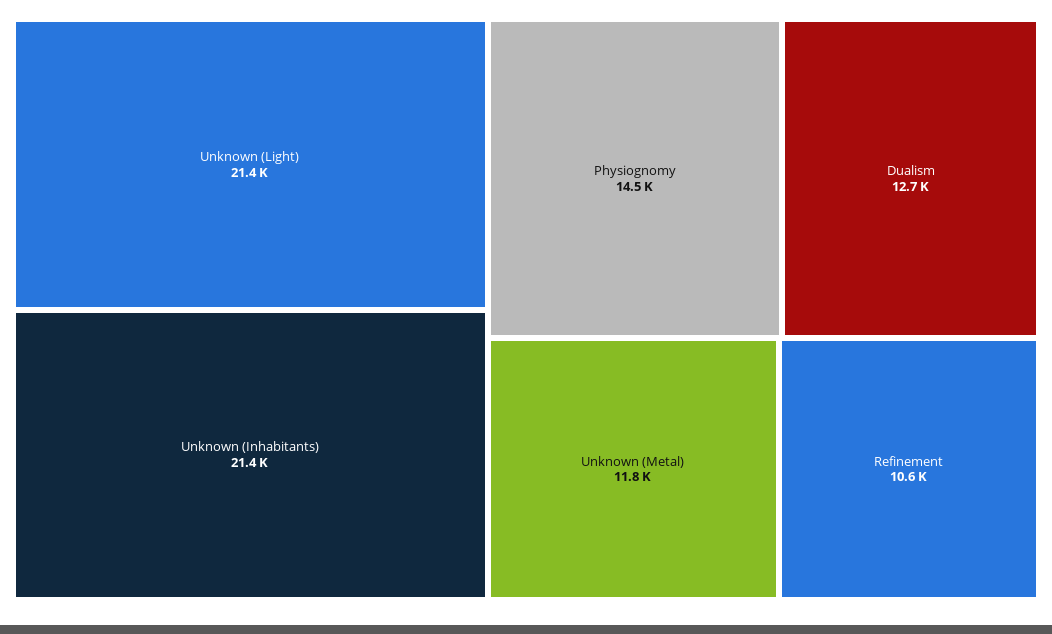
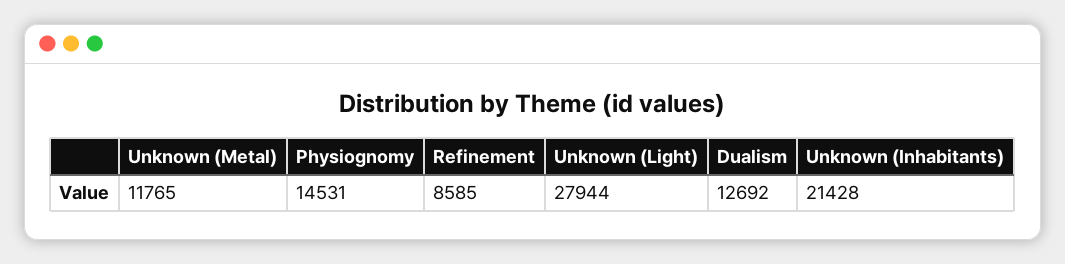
Unknown (Light): 21400 -> 27944
Refinement: 10600 -> 8585

